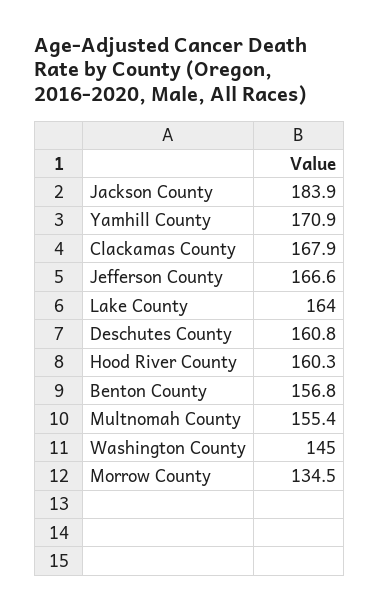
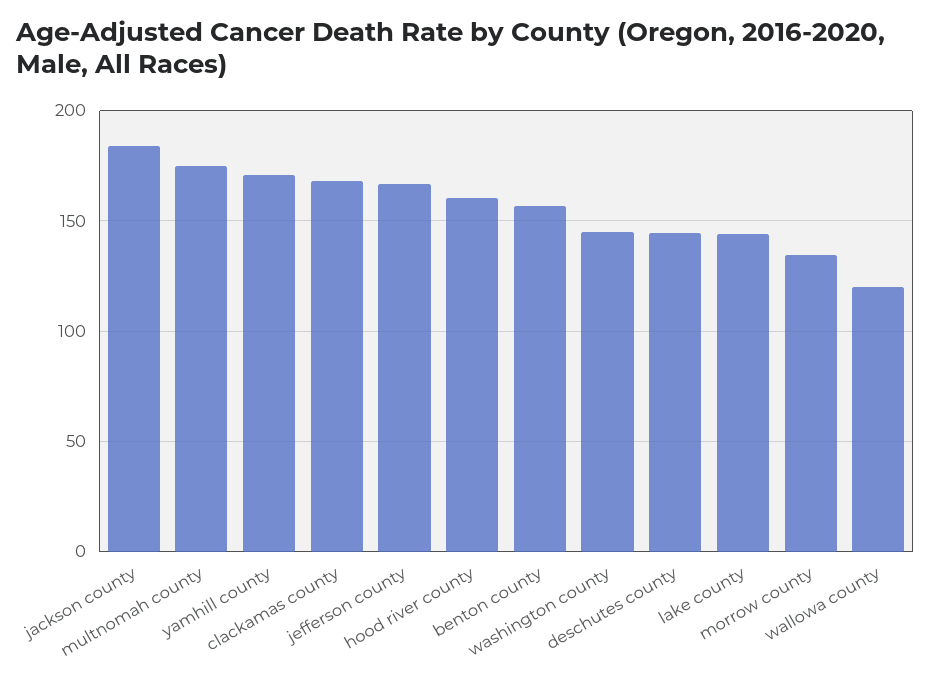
Lake County: 164 -> 145
Deschutes County: 160.8 -> 145
Multnomah County: 155.4 -> 175
wallowa county: none -> 120

